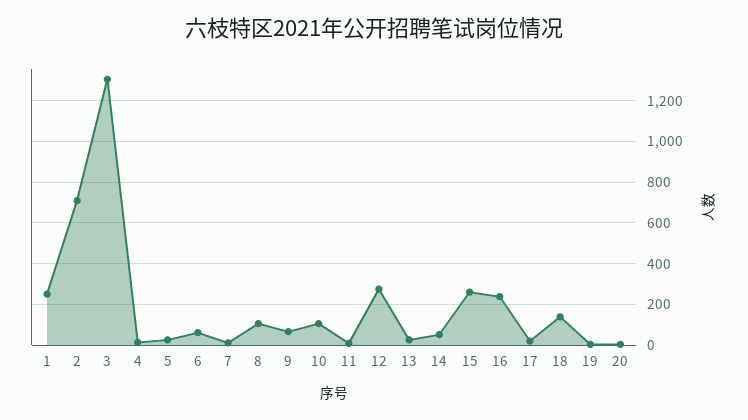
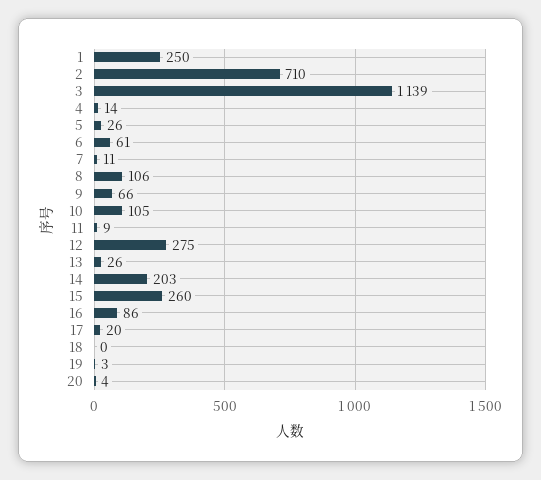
3: 1300 -> 1139
14: 50 -> 203
16: 250 -> 86
18: 150 -> 0

